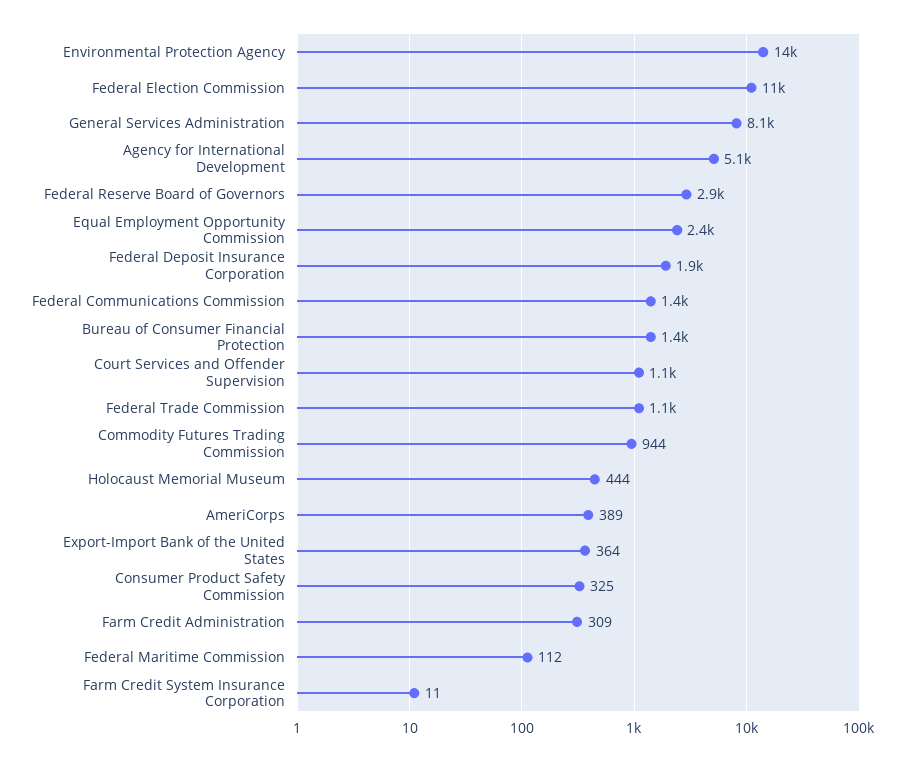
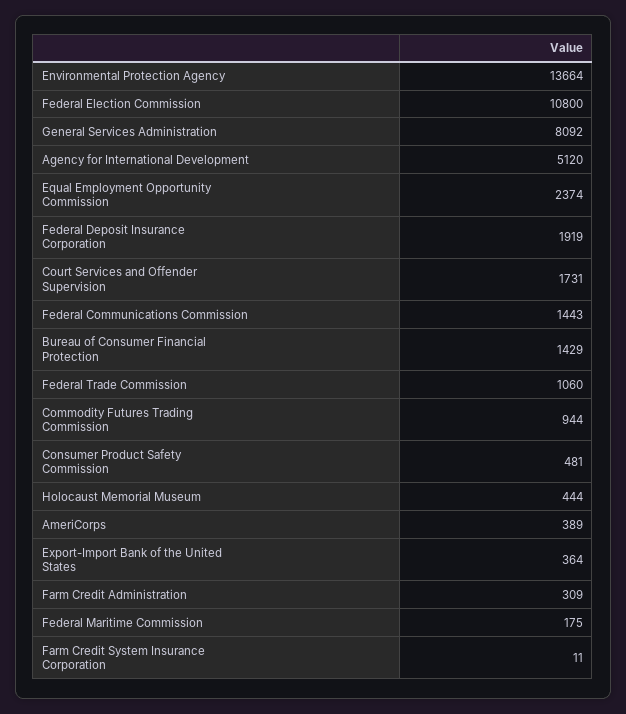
Federal Reserve Board of Governors: 2900 -> none
Court Services and Offender Supervision: 1100 -> 1731
Consumer Product Safety Commission: 325 -> 481
Federal Maritime Commission: 112 -> 175

